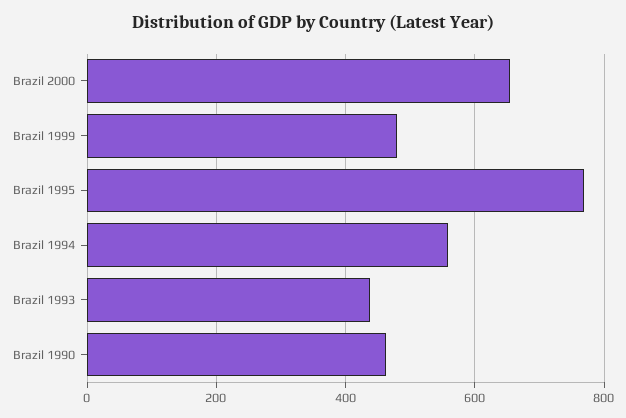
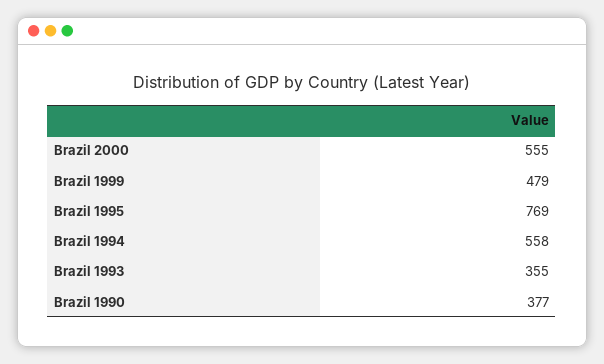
Brazil 2000: 660 -> 555
Brazil 1993: 440 -> 355
Brazil 1990: 460 -> 377

